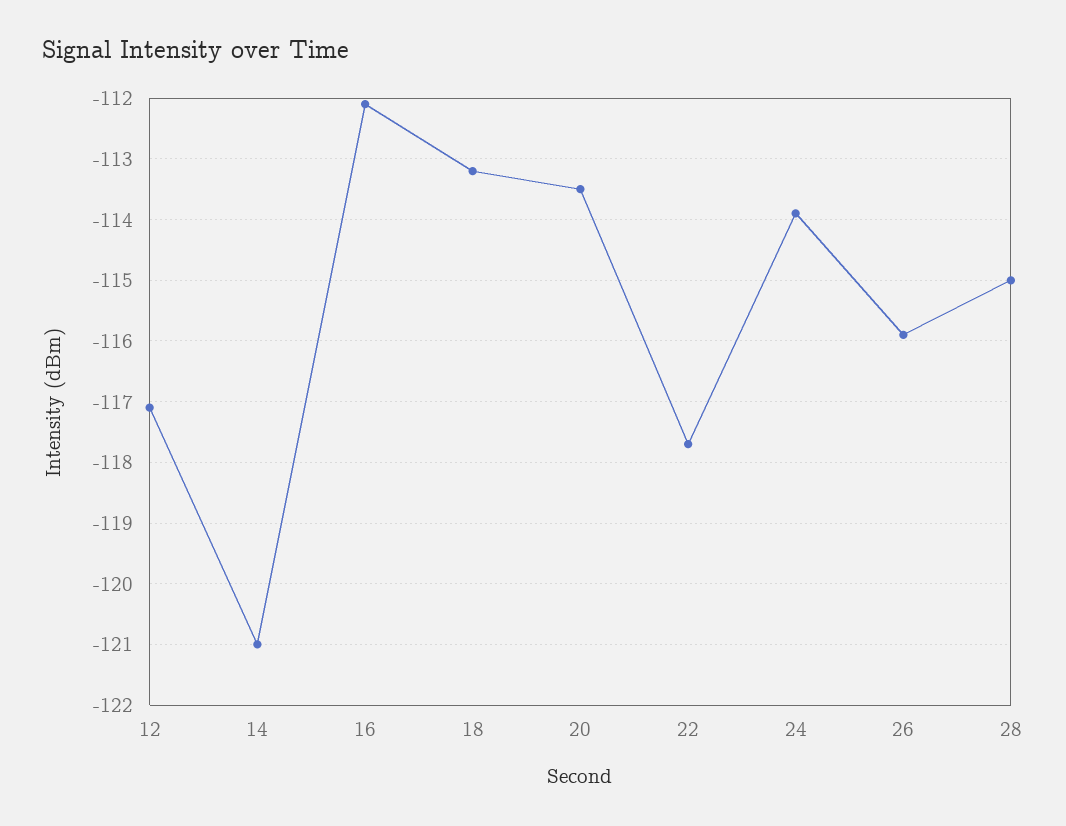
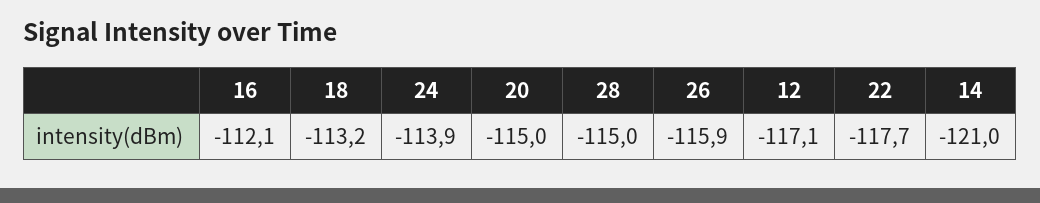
20: -113.5 -> -115

